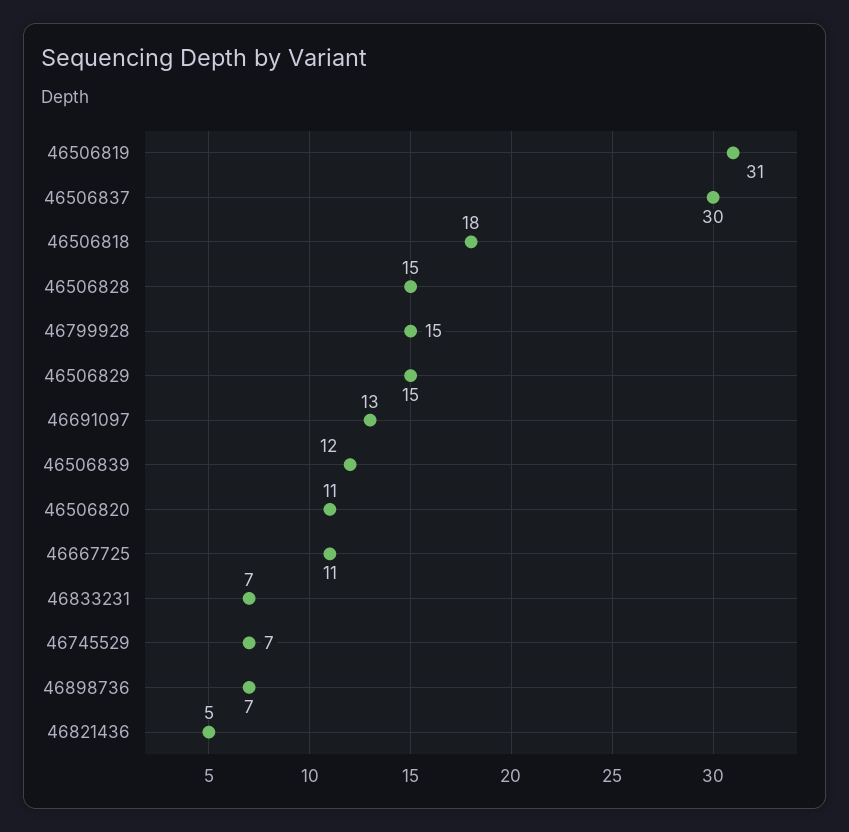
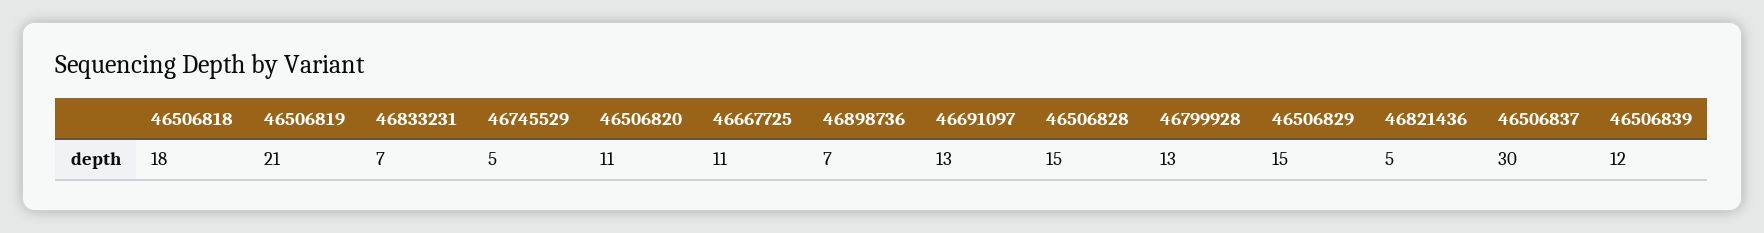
46506819: 31 -> 21
46799928: 15 -> 13
46745529: 7 -> 5

